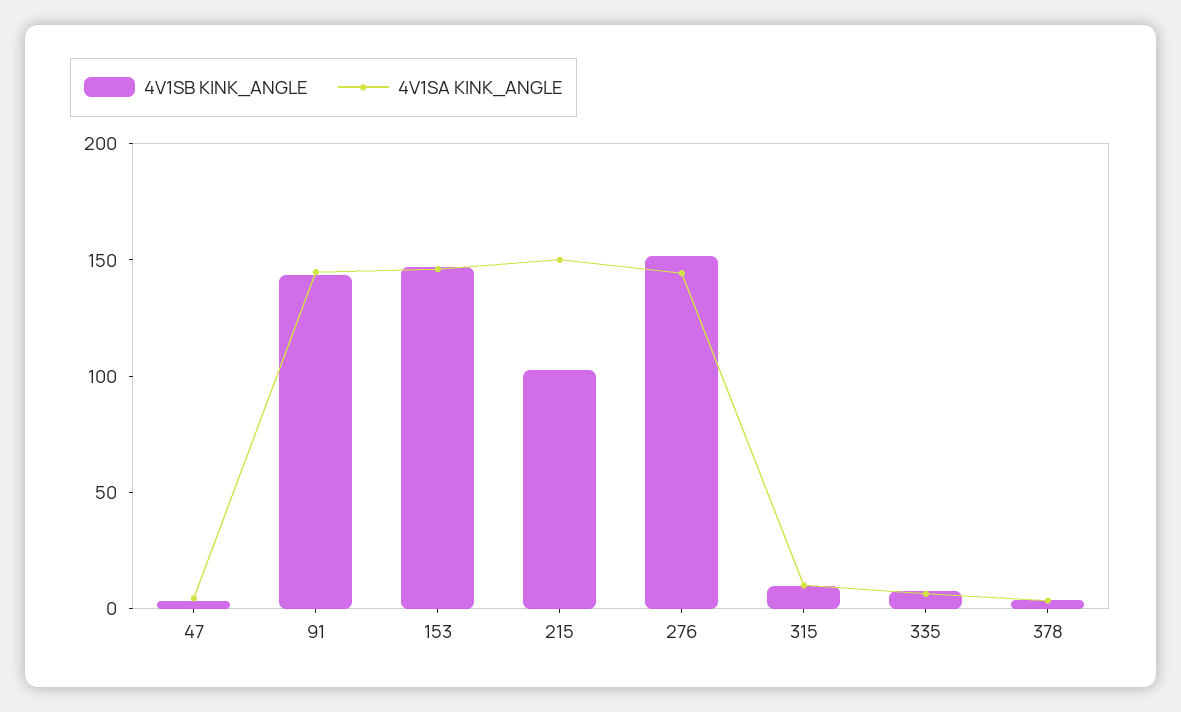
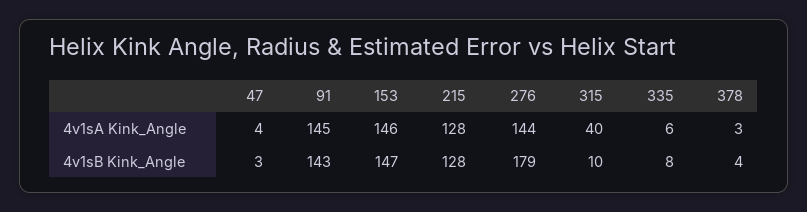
4V1SB KINK_ANGLE, 215: 100 -> 128
4V1SA KINK_ANGLE, 215: 150 -> 128
4V1SB KINK_ANGLE, 276: 150 -> 179
4V1SA KINK_ANGLE, 315: 10 -> 40

